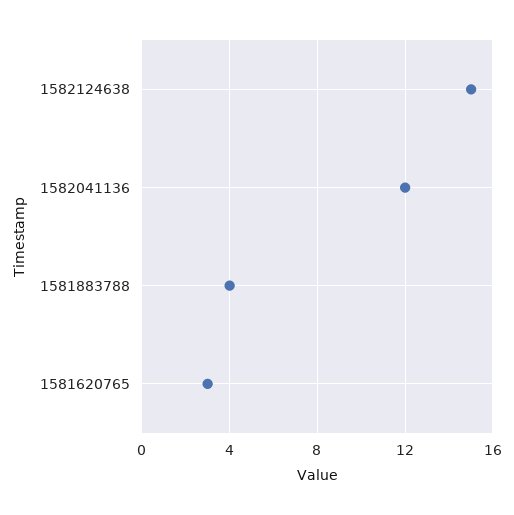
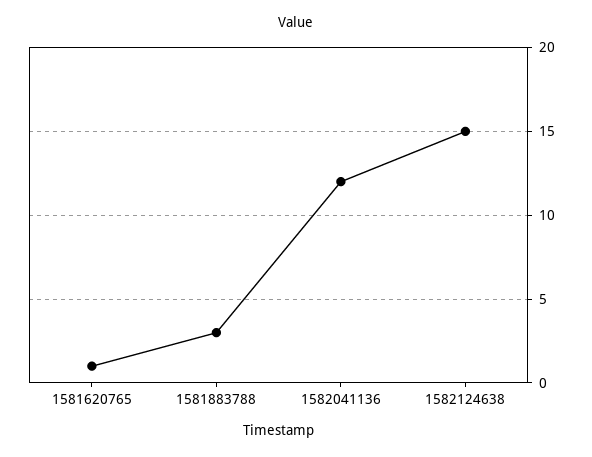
1581883788: 4 -> 3
1581620765: 3 -> 1

